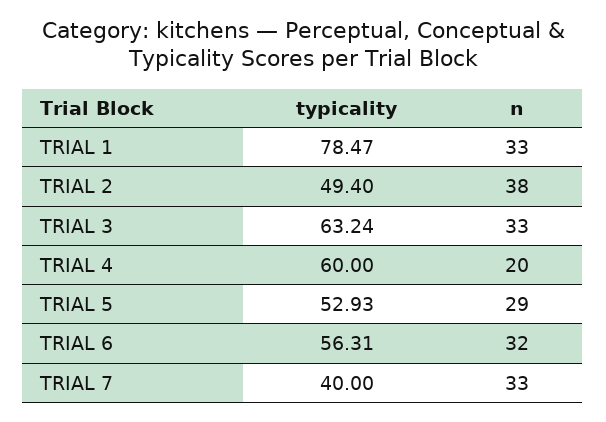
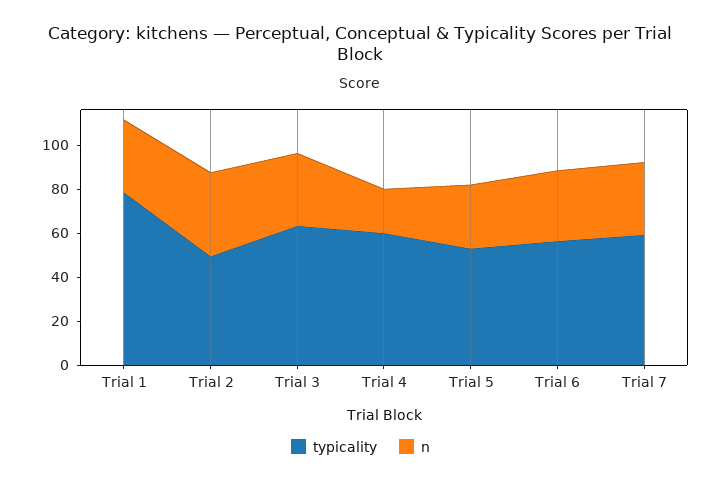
typicality, TRIAL 7: 40 -> 60

